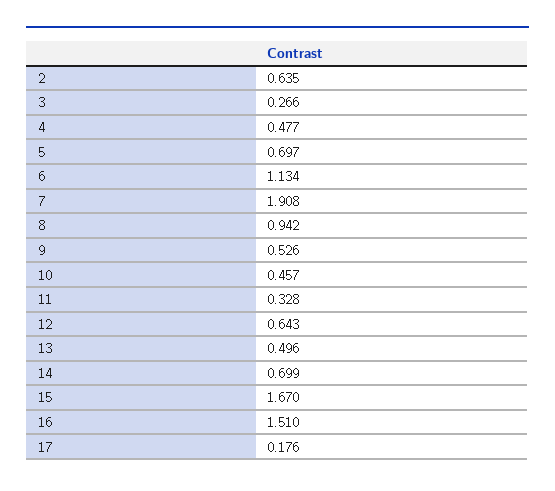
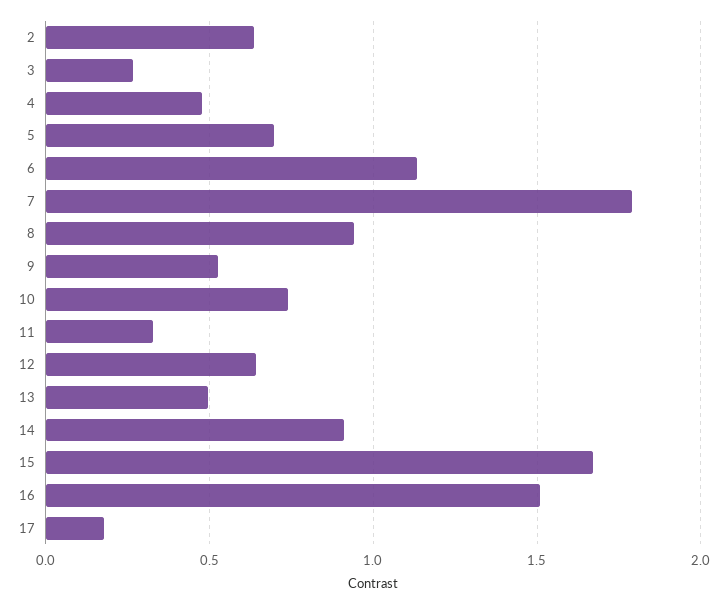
7: 1.908 -> 1.8
10: 0.457 -> 0.75
14: 0.699 -> 0.9

